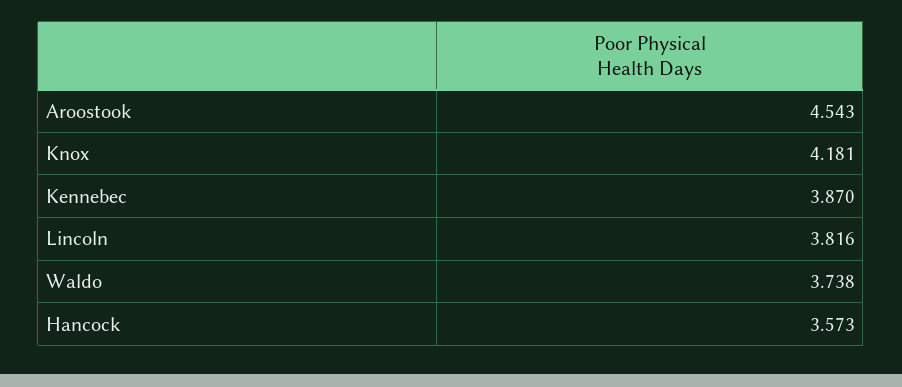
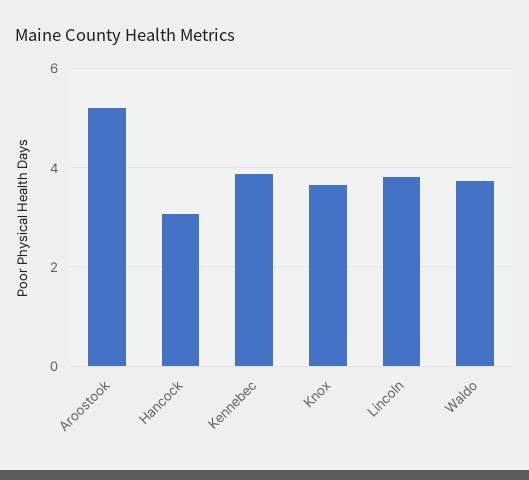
Aroostook: 4.543 -> 5.2
Knox: 4.181 -> 3.6
Hancock: 3.573 -> 3

